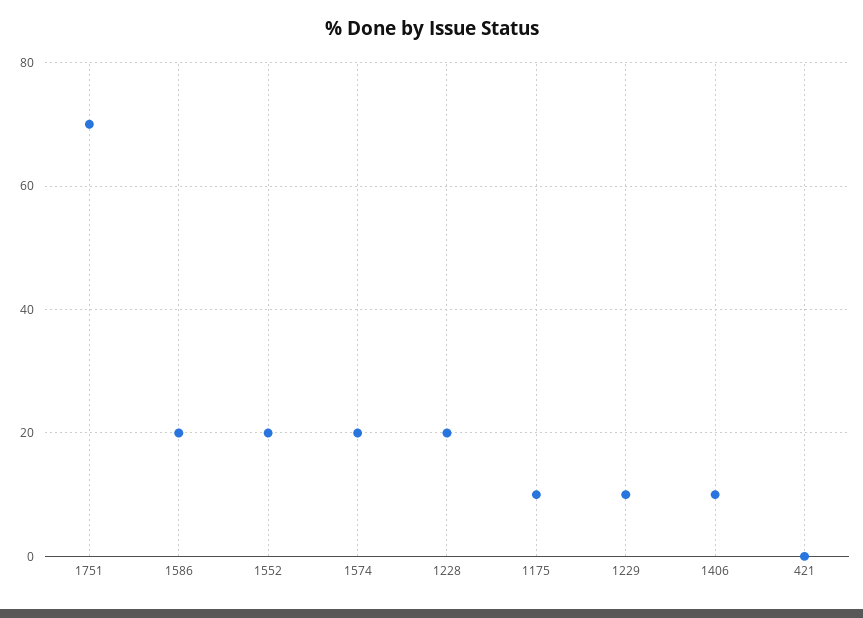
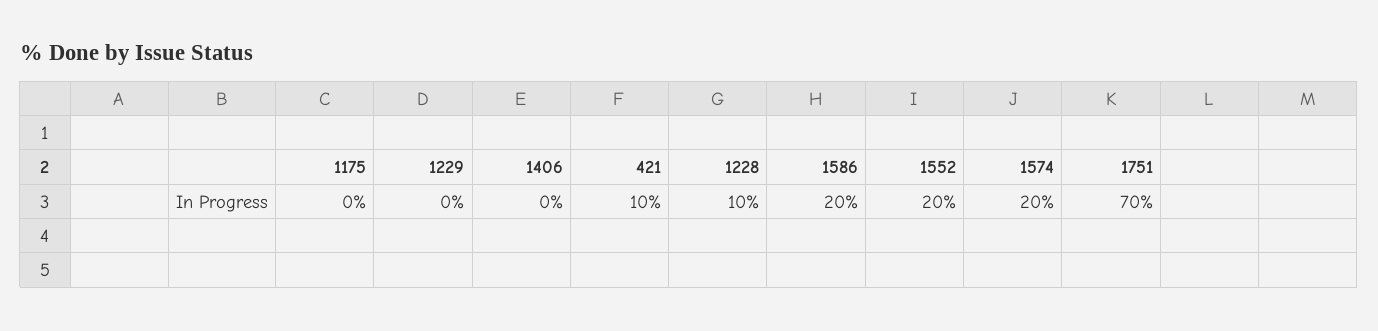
1228: 20 -> 10
1175: 10 -> 0
1229: 10 -> 0
1406: 10 -> 0
421: 0 -> 10

